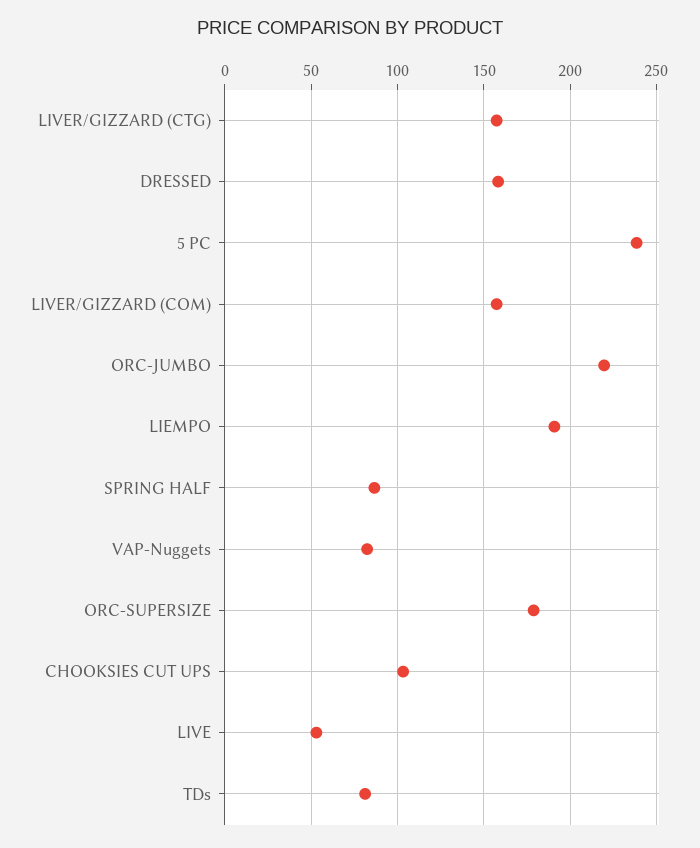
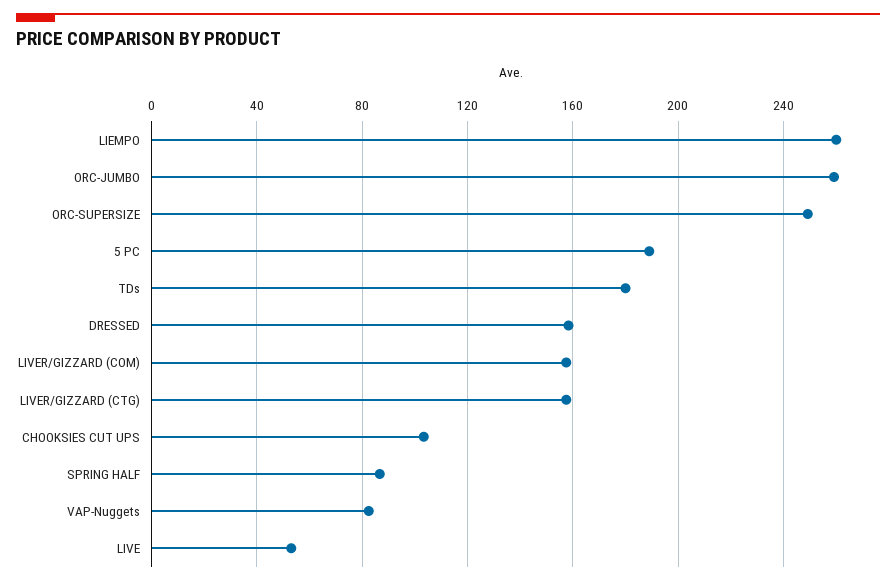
5 PC: 240 -> 190
ORC-JUMBO: 220 -> 260
LIEMPO: 190 -> 260
ORC-SUPERSIZE: 180 -> 250
TDs: 80 -> 180

